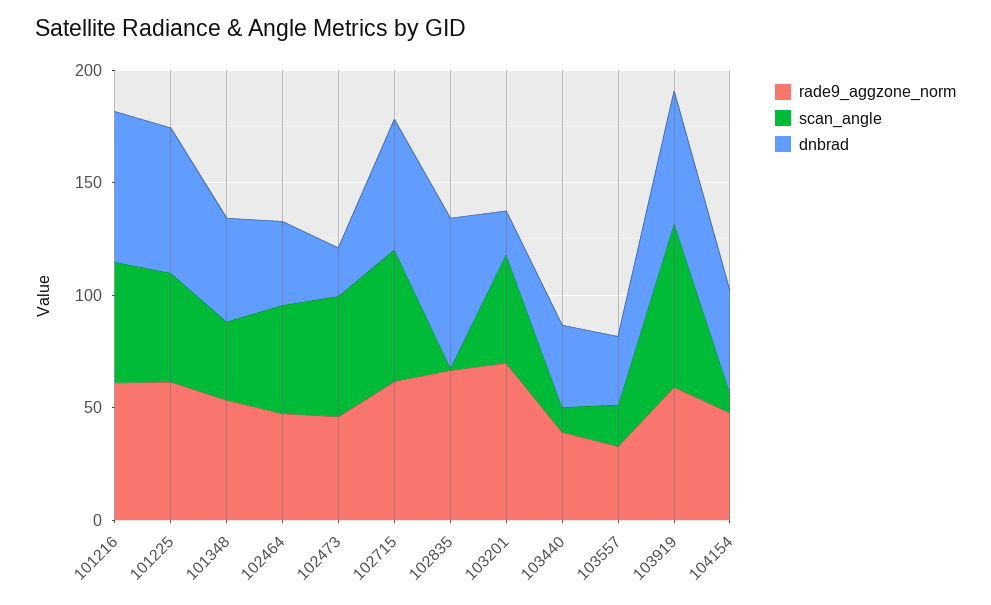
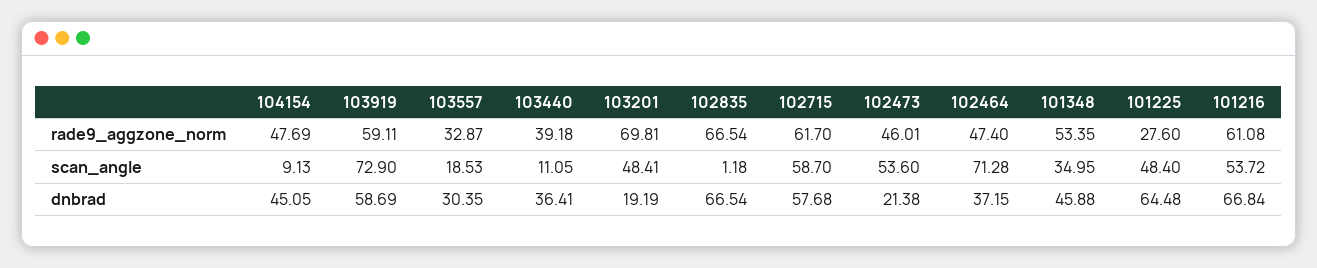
rade9_aggzone_norm, 101225: 60 -> 27.6
scan_angle, 102464: 50 -> 71.28

